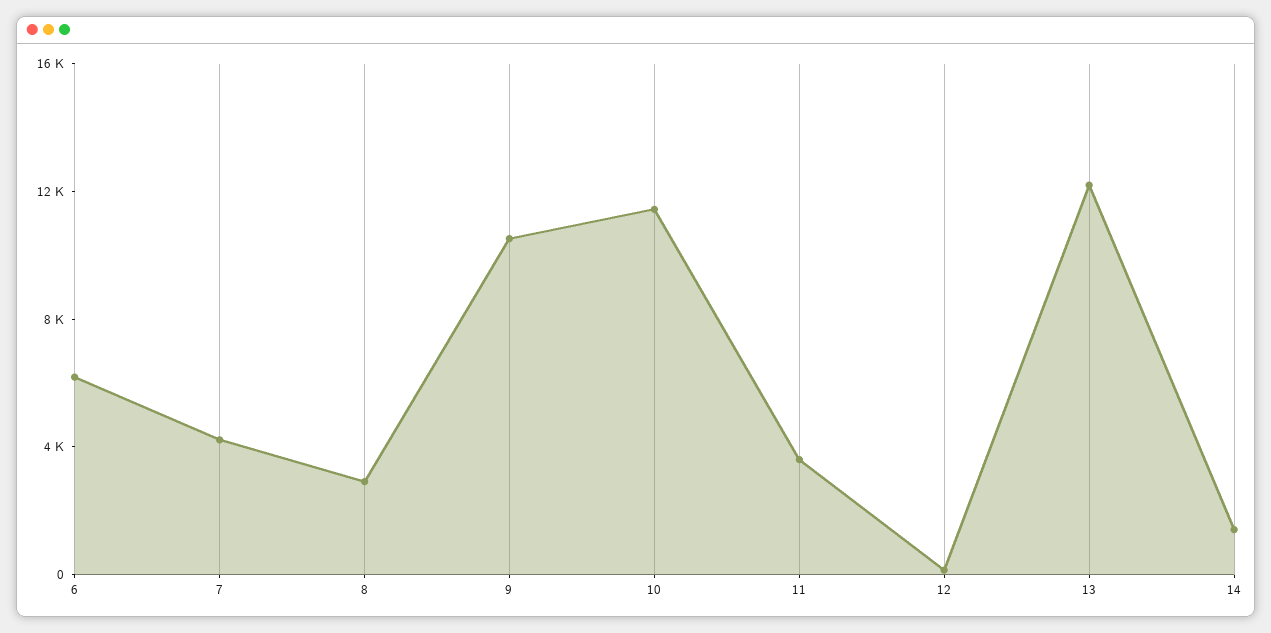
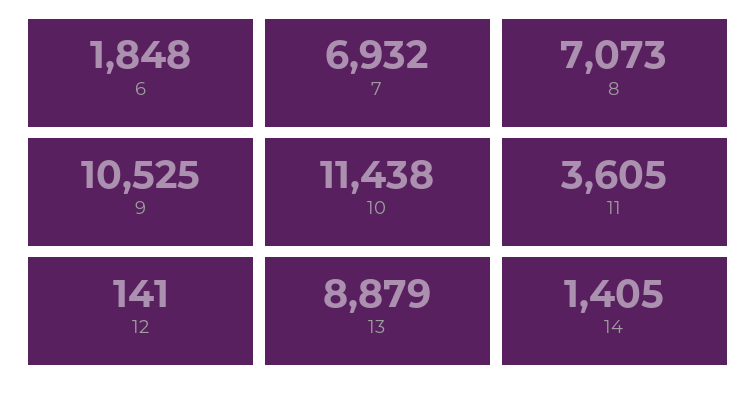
6: 6000 -> 1848
7: 4000 -> 6932
8: 3000 -> 7073
13: 12000 -> 8879

